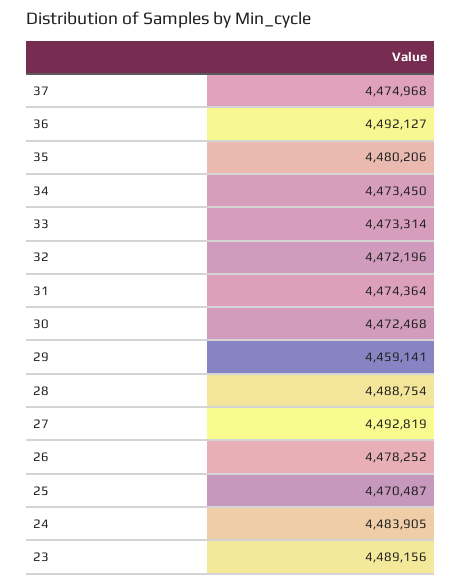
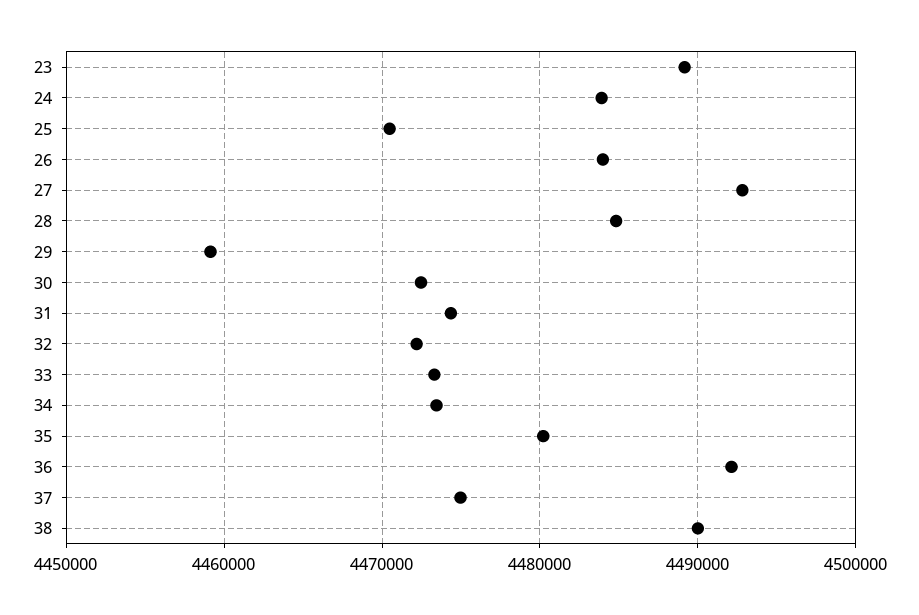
28: 4488754 -> 4485000
26: 4478252 -> 4484000
38: none -> 4490000

